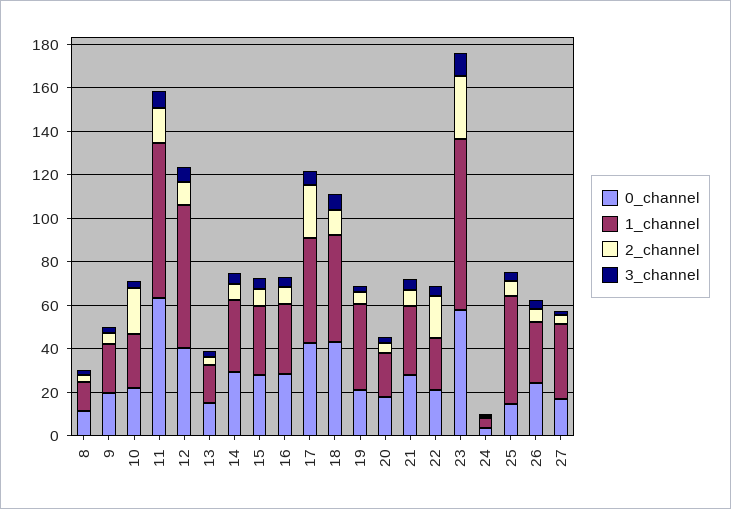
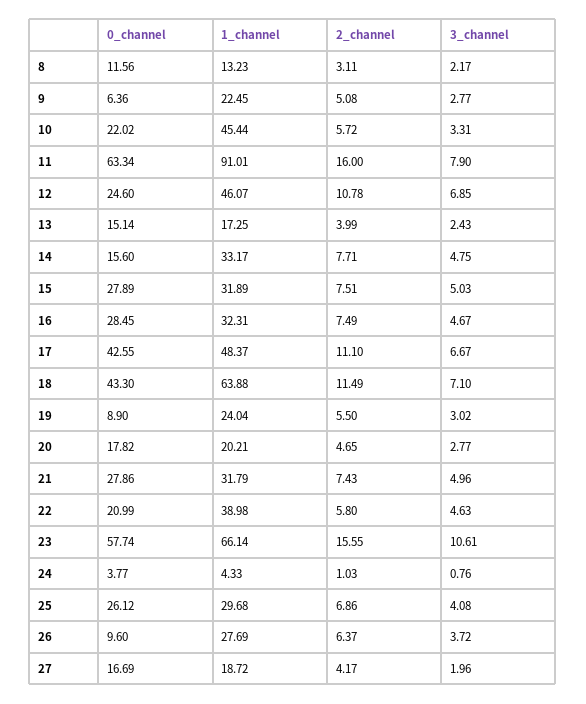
0_channel, 9: 20 -> 6.36
1_channel, 10: 25 -> 45.44
2_channel, 10: 20 -> 5.72
1_channel, 11: 70 -> 91.01
0_channel, 12: 40 -> 24.6
1_channel, 12: 65 -> 46.07
0_channel, 14: 30 -> 15.6
2_channel, 17: 25 -> 11.1
1_channel, 18: 50 -> 63.88
0_channel, 19: 20 -> 8.9
1_channel, 19: 40 -> 24.04
1_channel, 22: 25 -> 38.98
2_channel, 22: 20 -> 5.8
1_channel, 23: 80 -> 66.14
2_channel, 23: 30 -> 15.55
0_channel, 25: 15 -> 26.12
1_channel, 25: 50 -> 29.68
0_channel, 26: 25 -> 9.6
1_channel, 27: 35 -> 18.72

